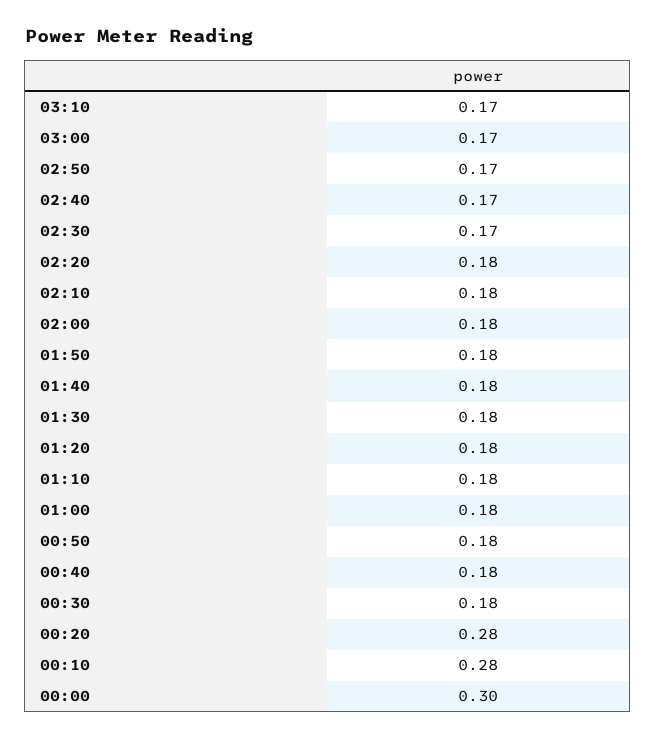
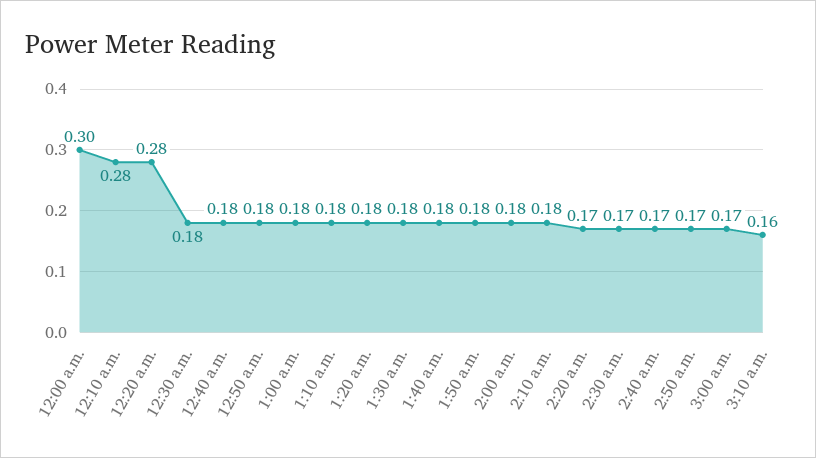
03:10: 0.17 -> 0.16
02:20: 0.18 -> 0.17

